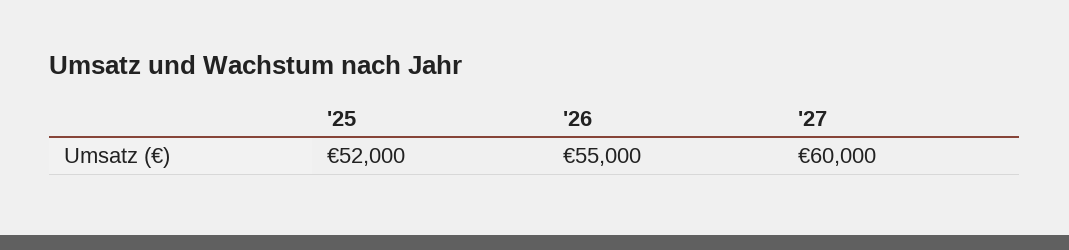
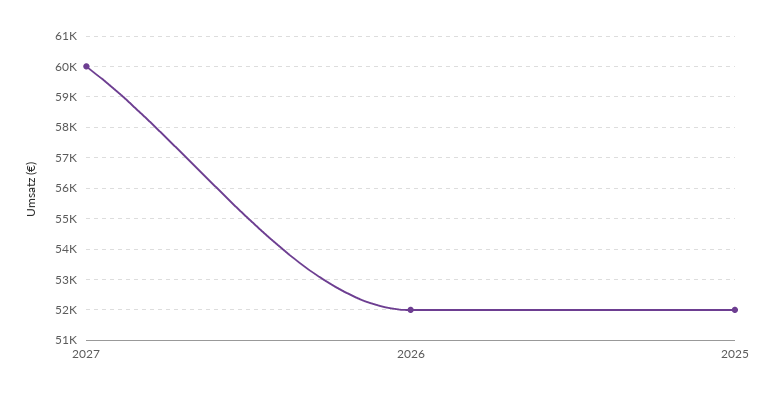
'26: 55000 -> 52000

